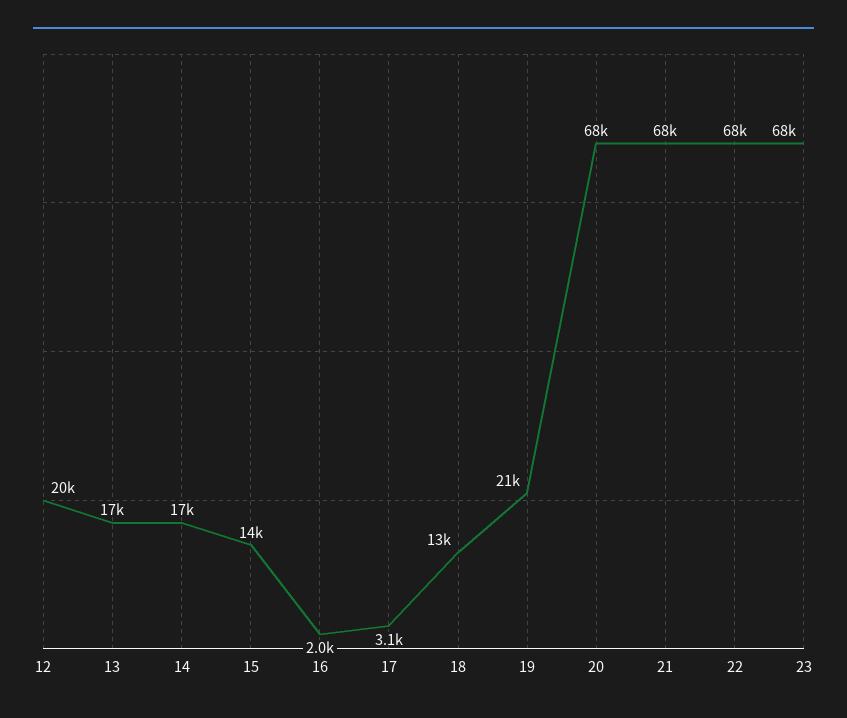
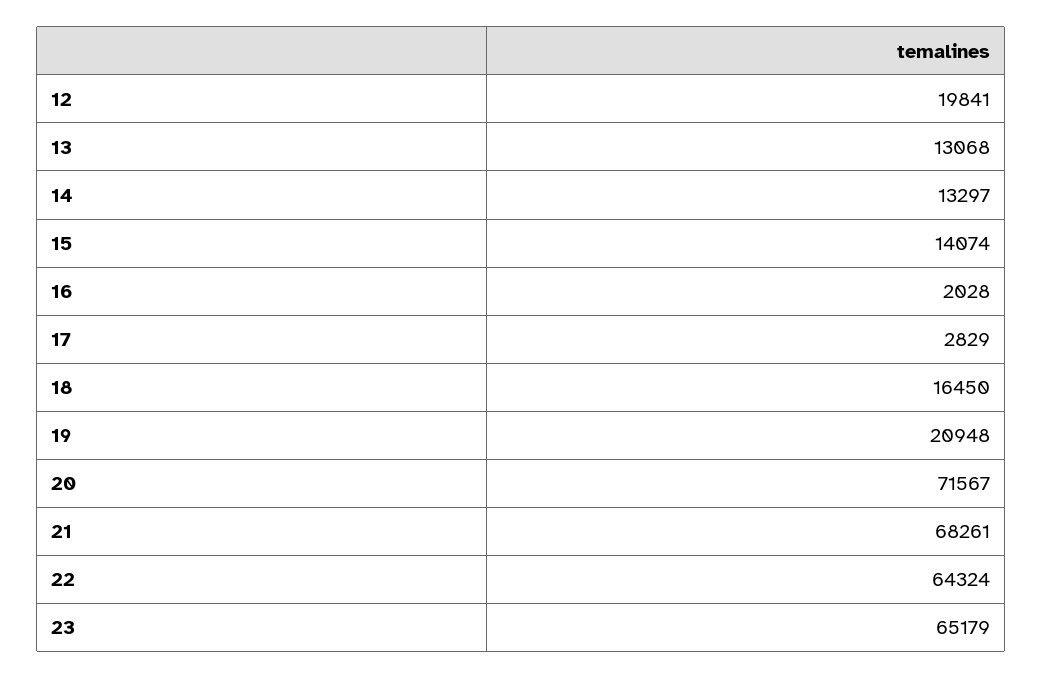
13: 17000 -> 13068
14: 17000 -> 13297
17: 3100 -> 2829
18: 13000 -> 16450
20: 68000 -> 71567
22: 68000 -> 64324
23: 68000 -> 65179

